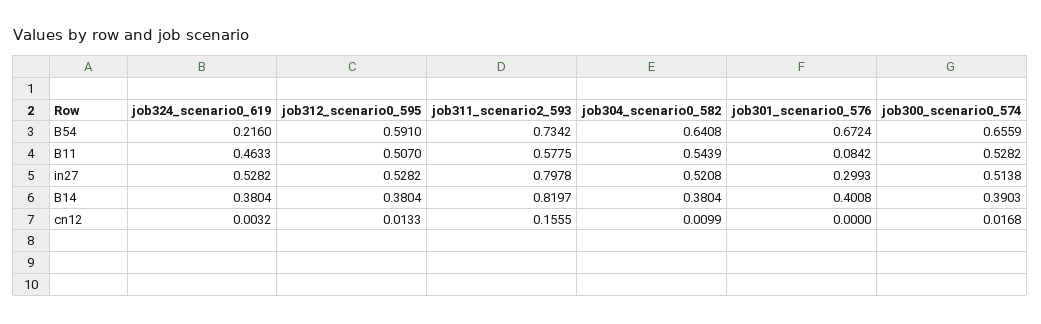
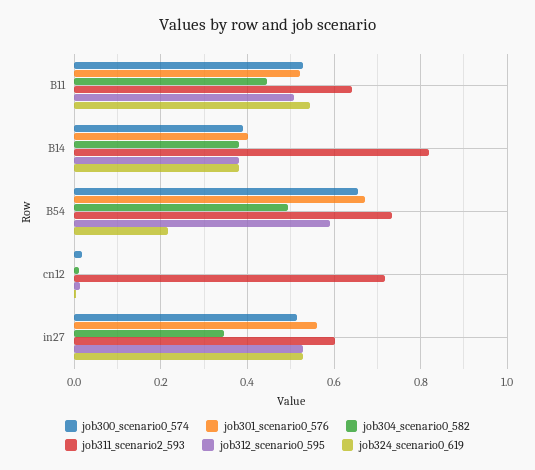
job304_scenario0_582, B54: 0.6408 -> 0.5
job324_scenario0_619, B11: 0.4633 -> 0.54
job311_scenario2_593, B11: 0.5775 -> 0.64
job304_scenario0_582, B11: 0.5439 -> 0.44
job301_scenario0_576, B11: 0.0842 -> 0.52
job311_scenario2_593, in27: 0.7978 -> 0.6
job304_scenario0_582, in27: 0.5208 -> 0.34
job301_scenario0_576, in27: 0.2993 -> 0.56
job311_scenario2_593, cn12: 0.1555 -> 0.72

